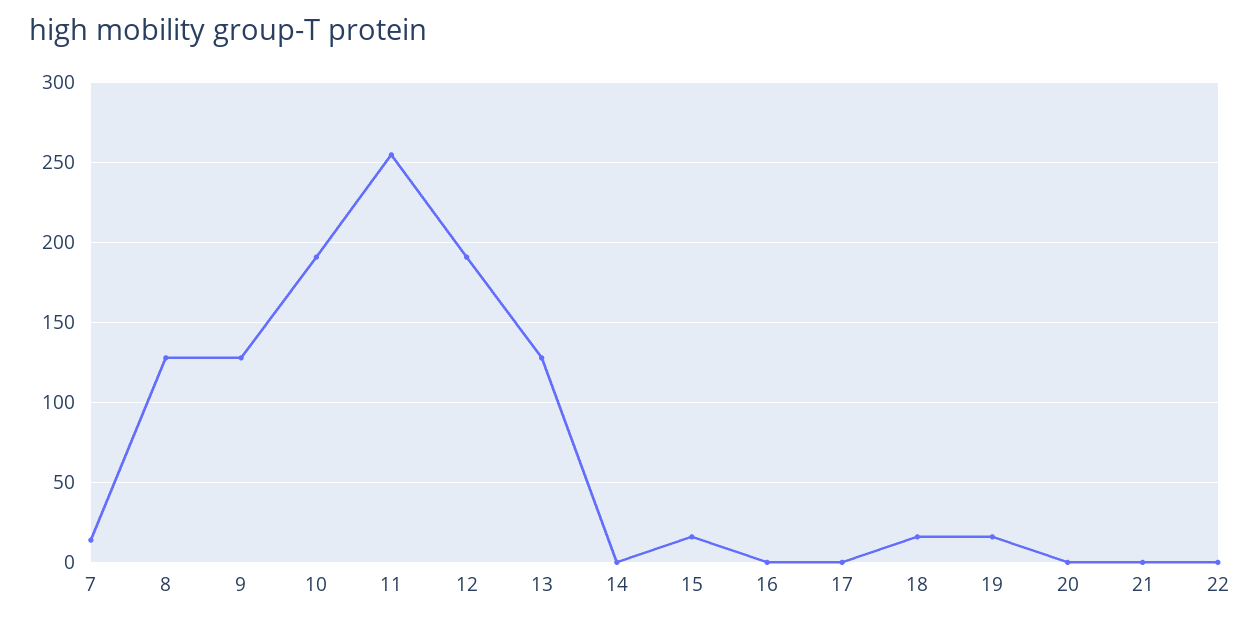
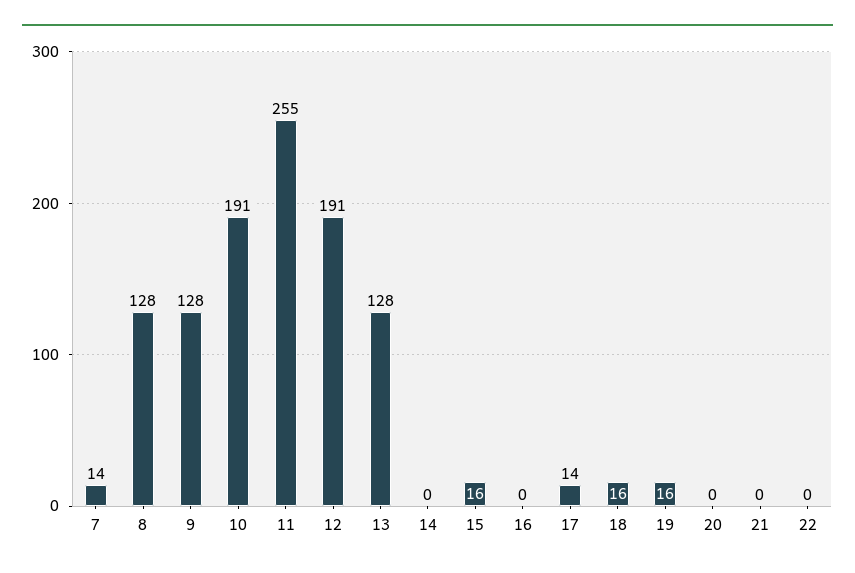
17: 0 -> 14

